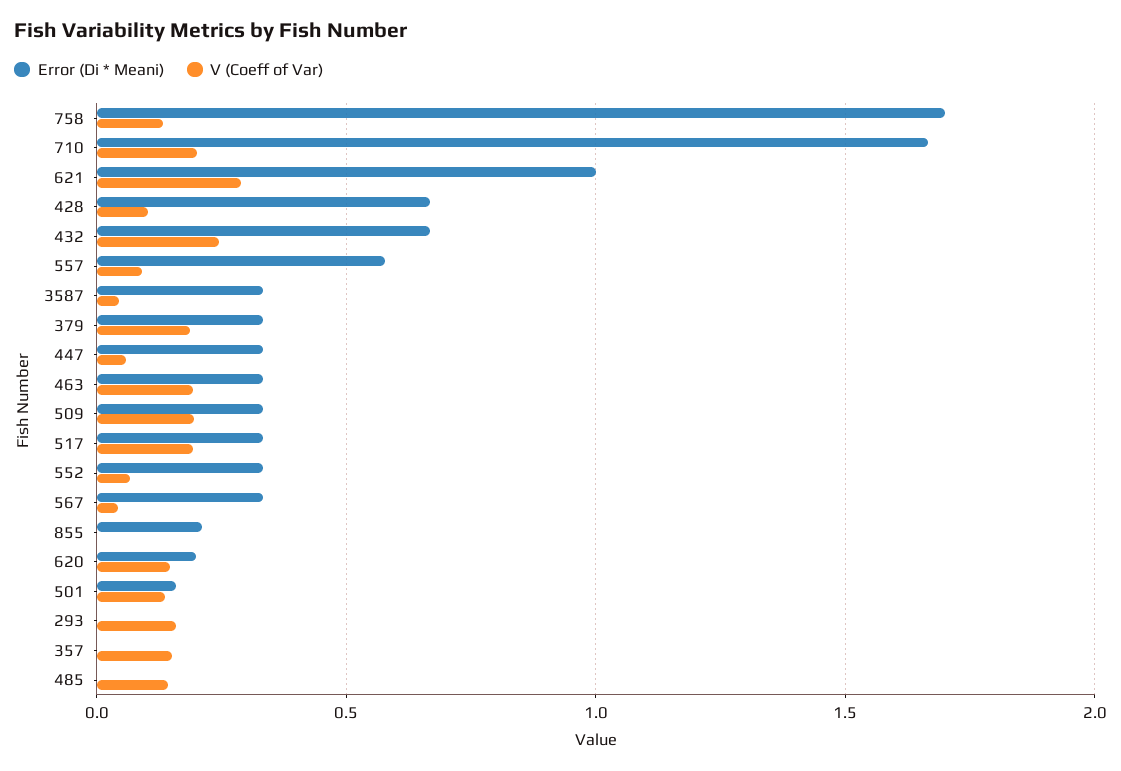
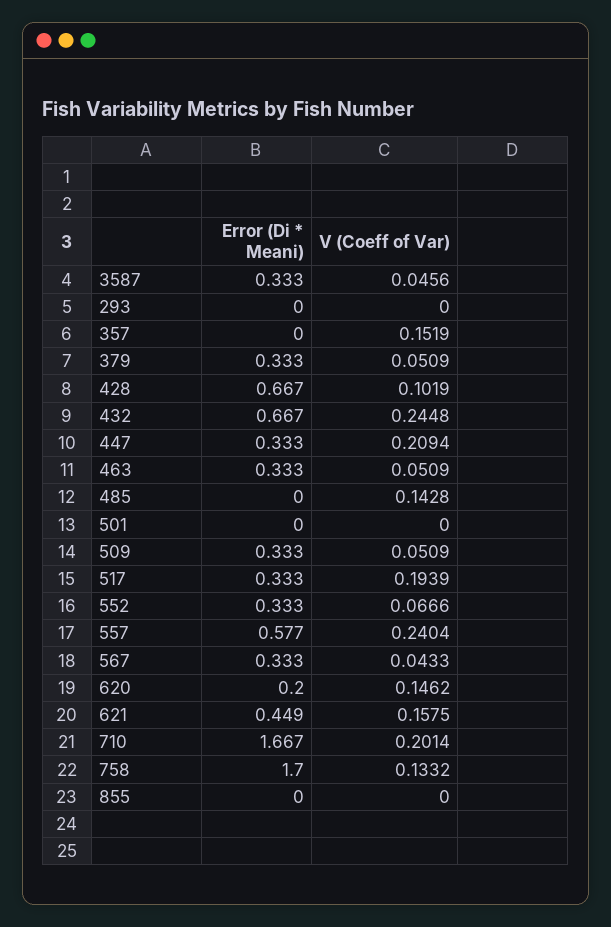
Error (Di * Meani), 621: 1 -> 0.449
V (Coeff of Var), 621: 0.3 -> 0.1575
V (Coeff of Var), 557: 0.1 -> 0.2404
V (Coeff of Var), 379: 0.2 -> 0.0509
V (Coeff of Var), 447: 0.05 -> 0.2094
V (Coeff of Var), 463: 0.2 -> 0.0509
V (Coeff of Var), 509: 0.2 -> 0.0509
Error (Di * Meani), 855: 0.2 -> 0
Error (Di * Meani), 501: 0.15 -> 0
V (Coeff of Var), 501: 0.15 -> 0
V (Coeff of Var), 293: 0.15 -> 0

